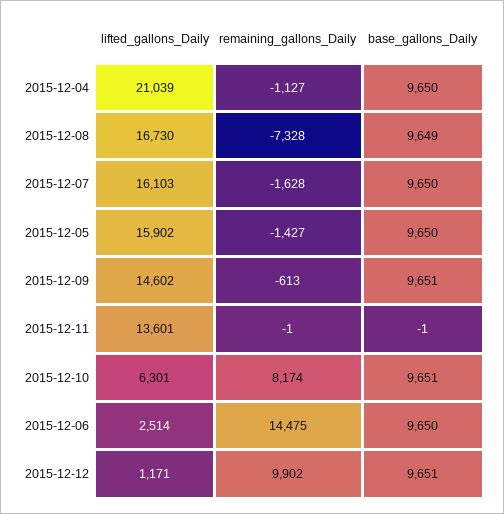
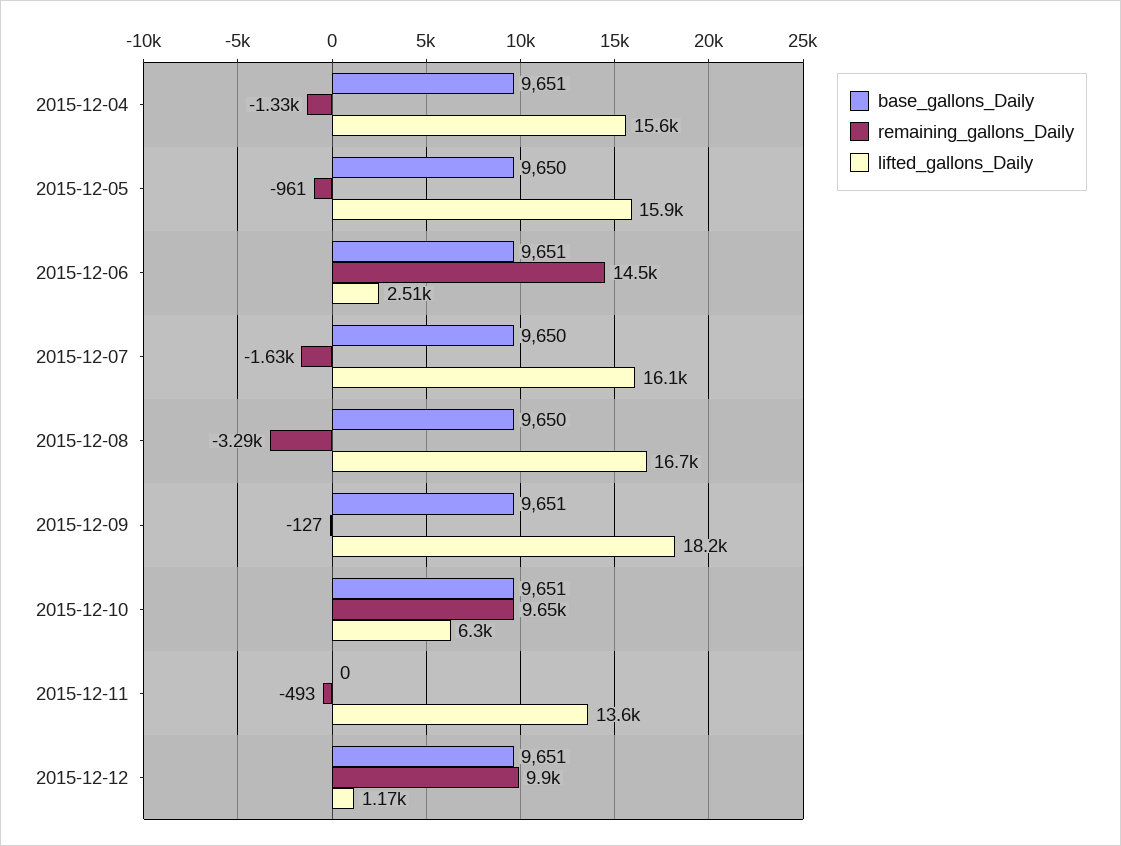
lifted_gallons_Daily, 2015-12-04: 21039 -> 15600
remaining_gallons_Daily, 2015-12-04: -1127 -> -1330
base_gallons_Daily, 2015-12-04: 9650 -> 9651
remaining_gallons_Daily, 2015-12-08: -7328 -> -3290
base_gallons_Daily, 2015-12-08: 9649 -> 9650
remaining_gallons_Daily, 2015-12-05: -1427 -> -961
lifted_gallons_Daily, 2015-12-09: 14602 -> 18200
remaining_gallons_Daily, 2015-12-09: -613 -> -127
remaining_gallons_Daily, 2015-12-11: -1 -> -493
base_gallons_Daily, 2015-12-11: -1 -> 0
remaining_gallons_Daily, 2015-12-10: 8174 -> 9650
base_gallons_Daily, 2015-12-06: 9650 -> 9651

